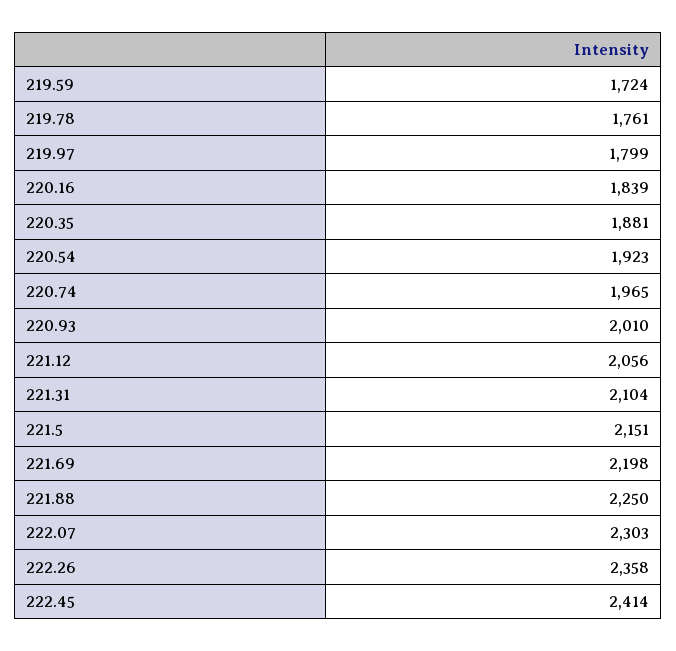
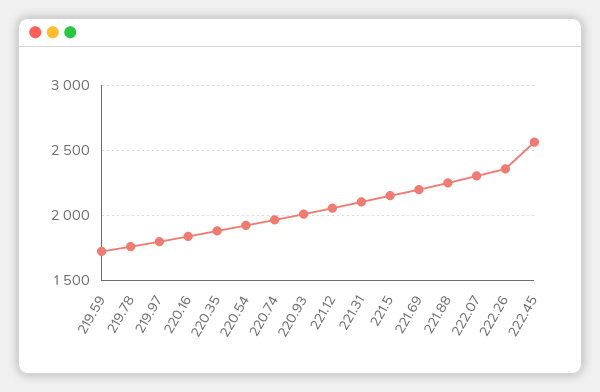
222.45: 2414 -> 2550

